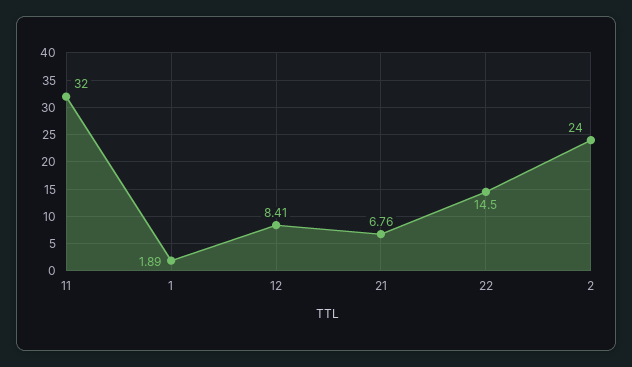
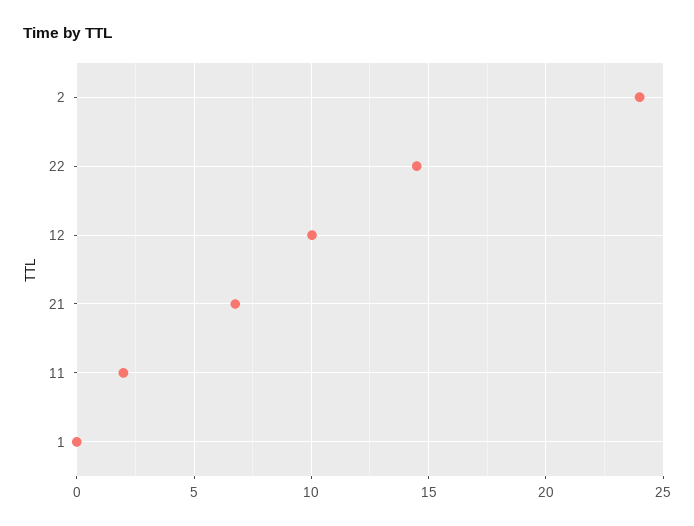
11: 32 -> 2
1: 1.89 -> 0
12: 8.41 -> 10

